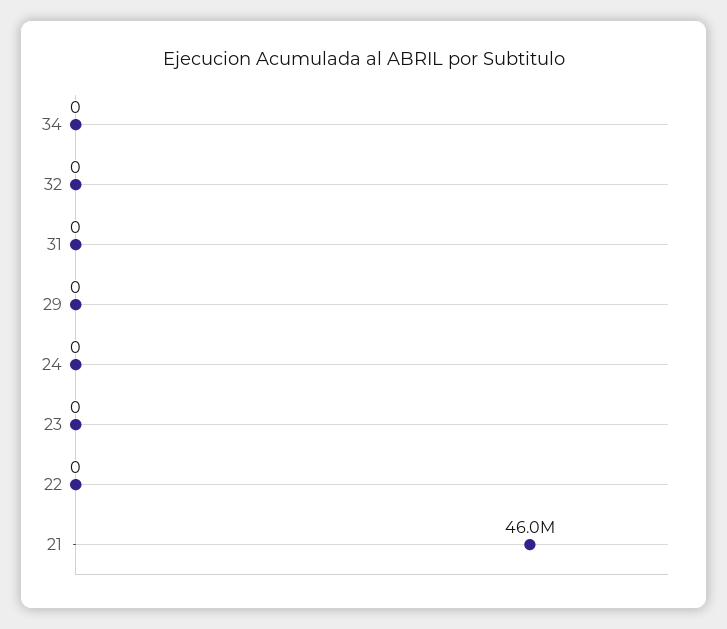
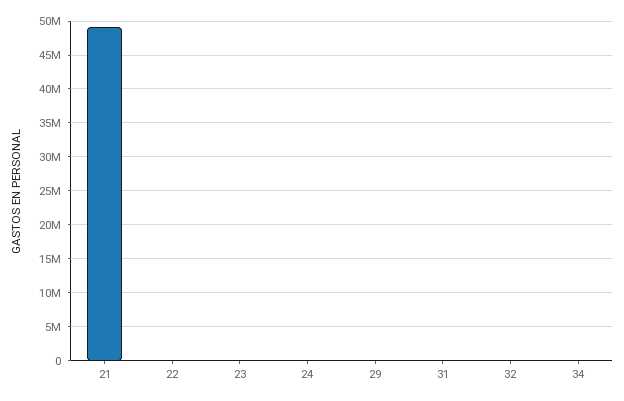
21: 46000000 -> 49000000

